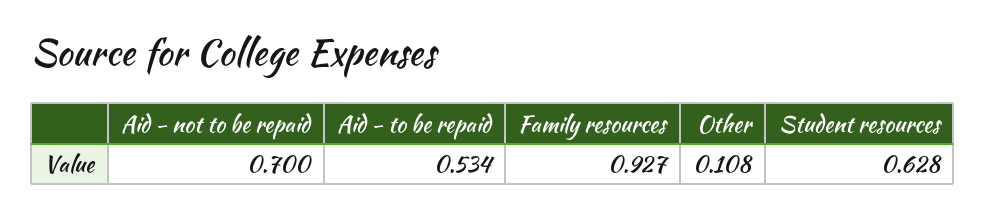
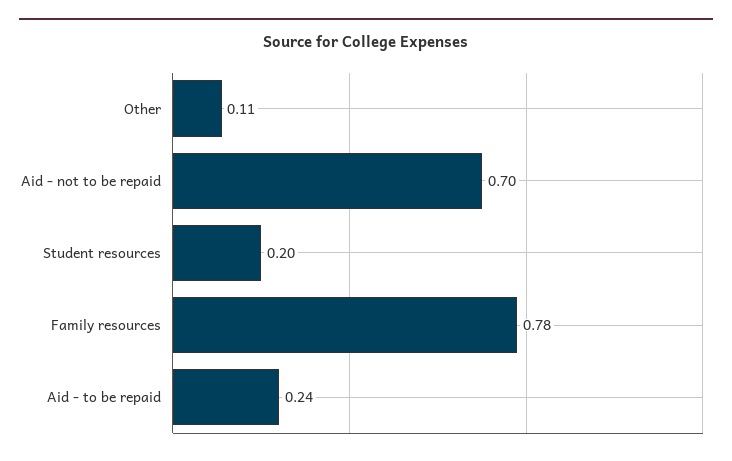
Aid - to be repaid: 0.534 -> 0.24
Family resources: 0.927 -> 0.78
Student resources: 0.628 -> 0.2

